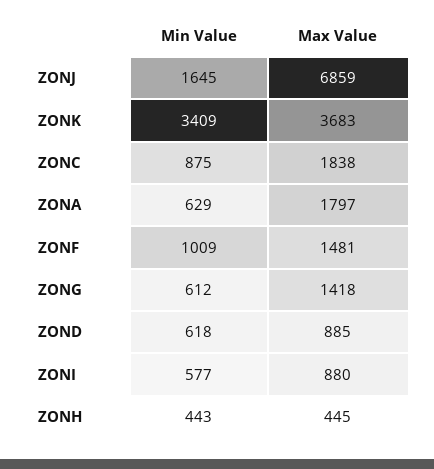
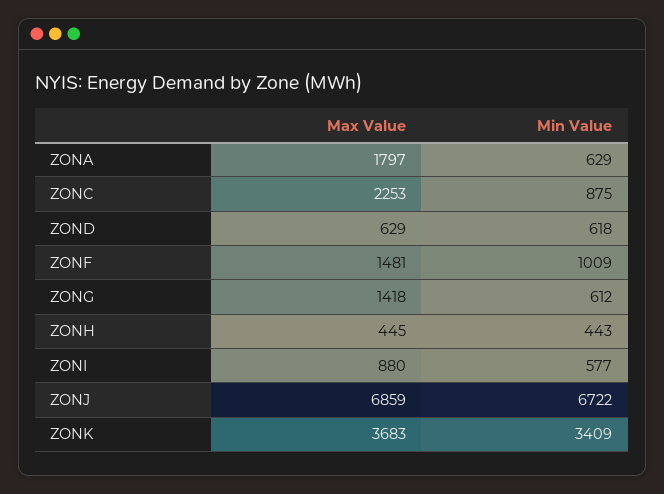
Min Value, ZONJ: 1645 -> 6722
Max Value, ZONC: 1838 -> 2253
Max Value, ZOND: 885 -> 629

